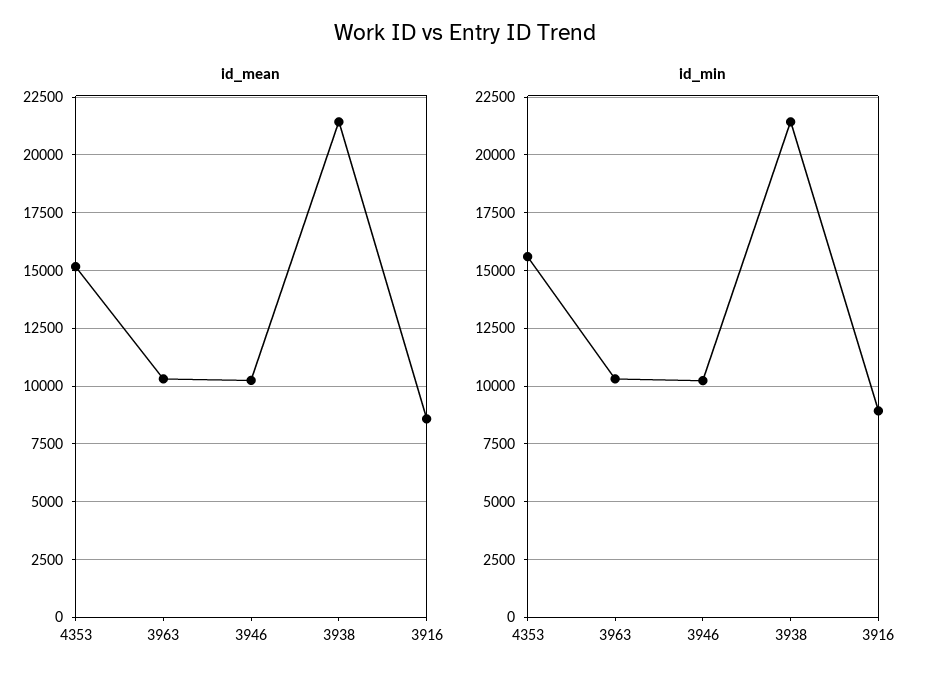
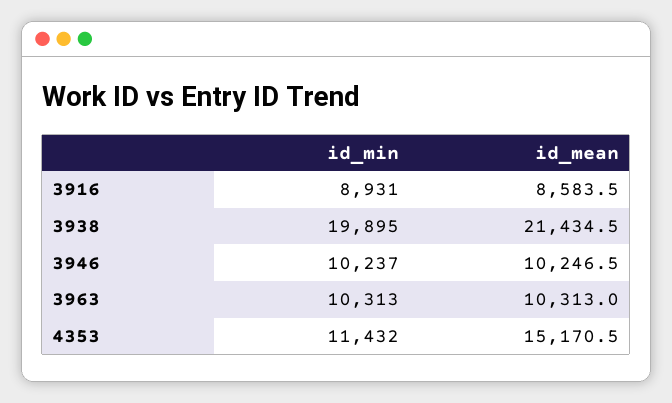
id_min, 4353: 15500 -> 11432
id_min, 3938: 21500 -> 19895

